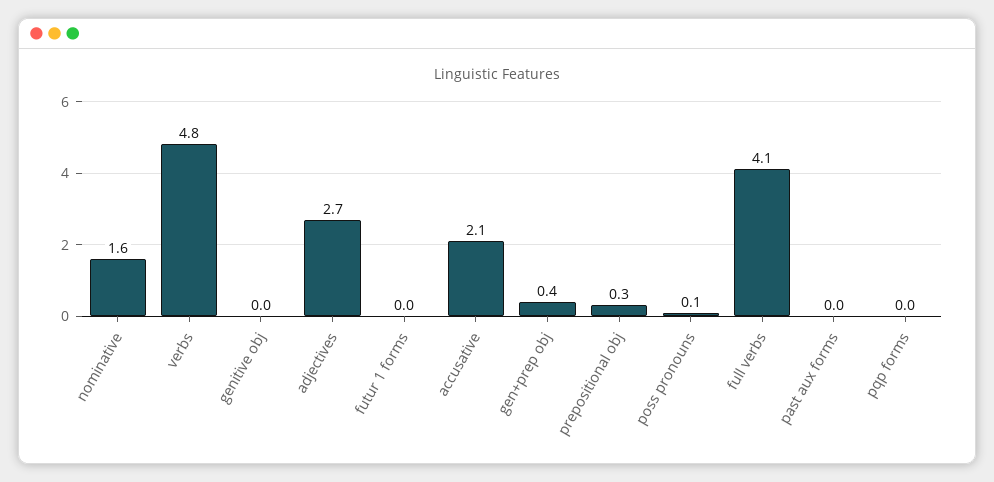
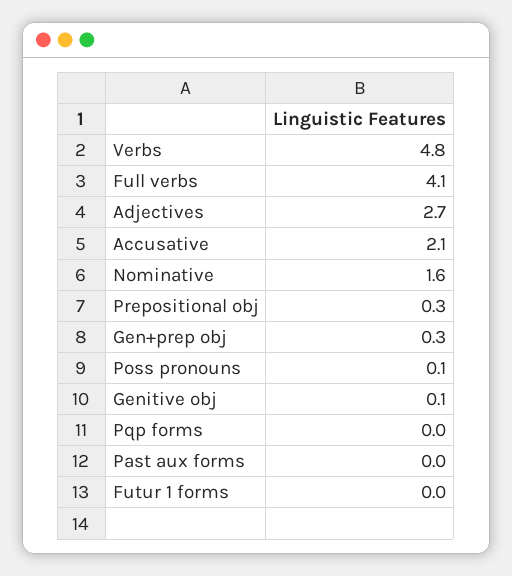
genitive obj: 0 -> 0.1
gen+prep obj: 0.4 -> 0.3

